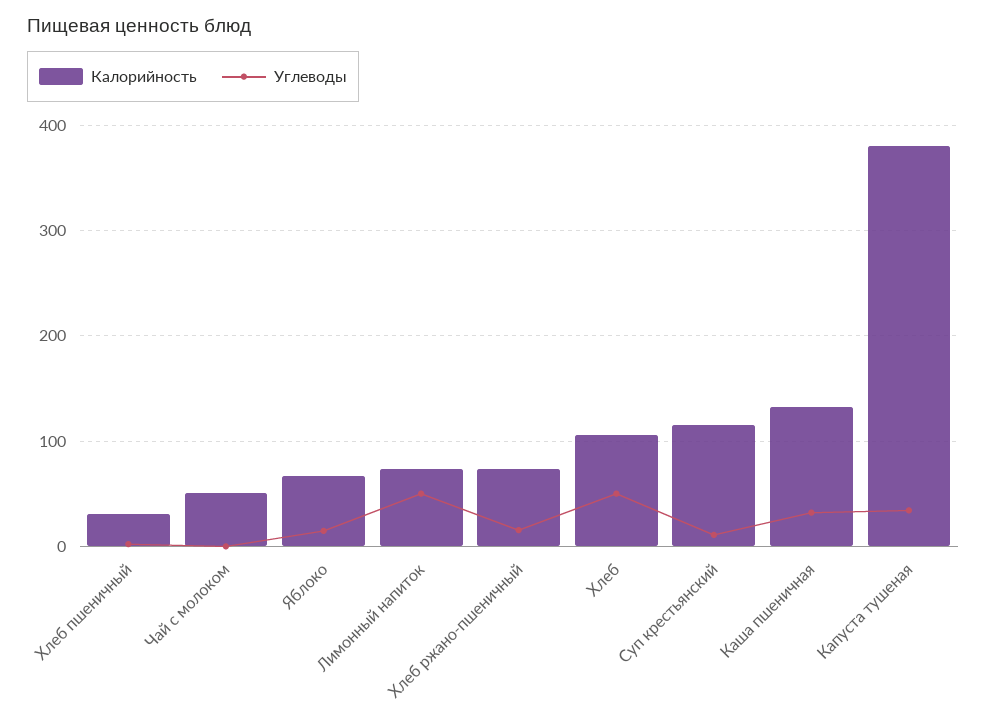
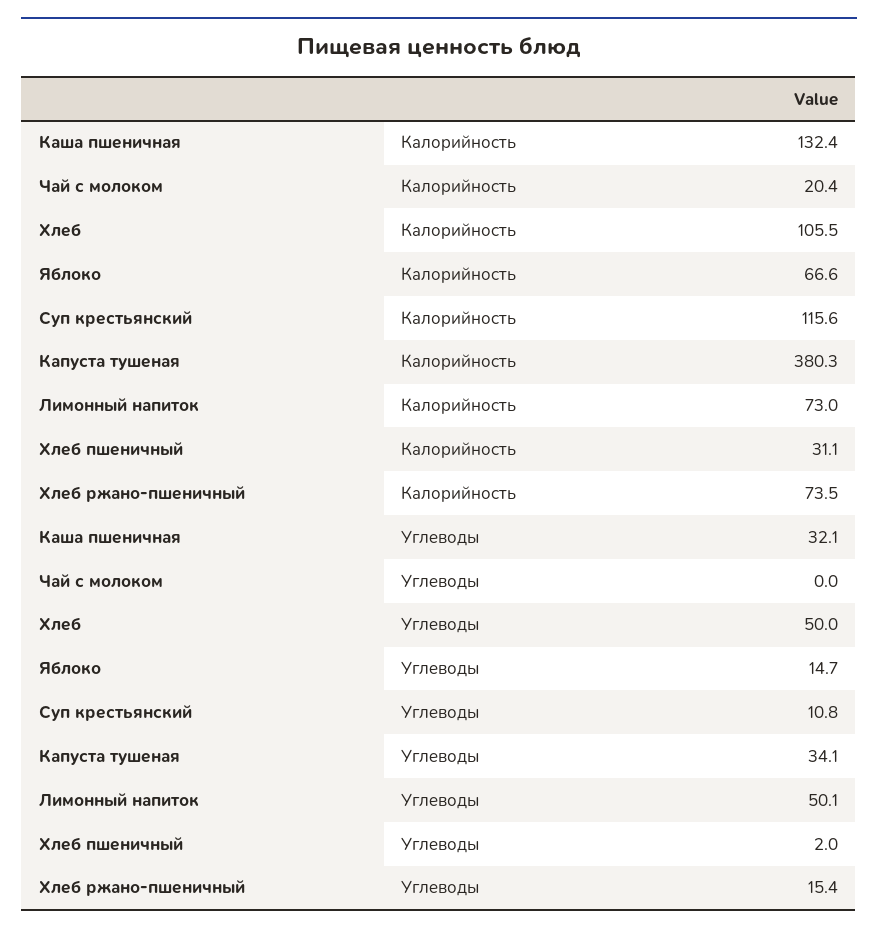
Калорийность, Чай с молоком: 50 -> 20.4

